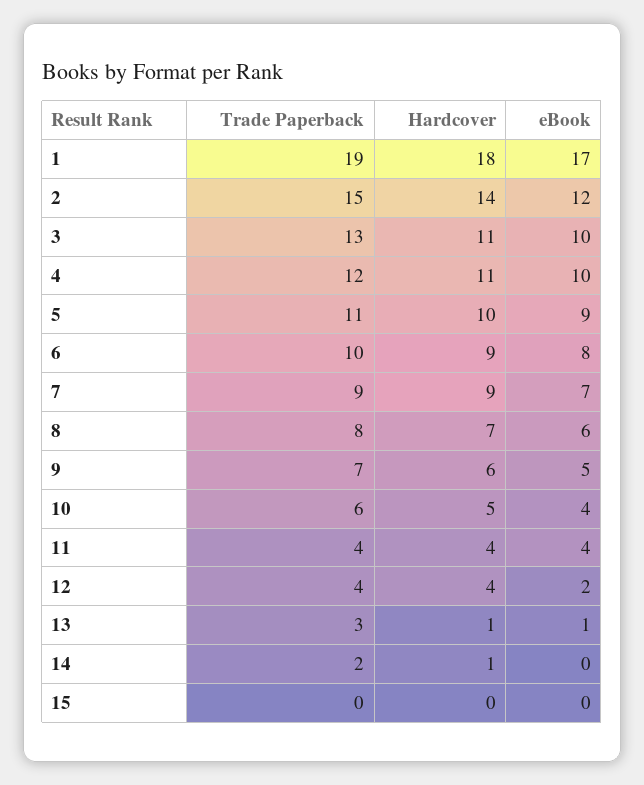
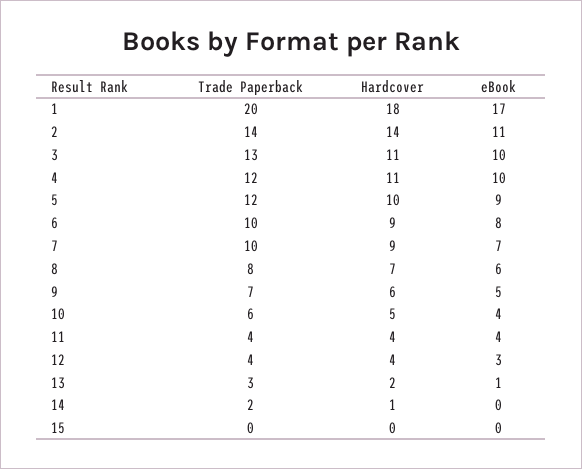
Trade Paperback, 1: 19 -> 20
Trade Paperback, 2: 15 -> 14
eBook, 2: 12 -> 11
Trade Paperback, 5: 11 -> 12
Trade Paperback, 7: 9 -> 10
eBook, 12: 2 -> 3
Hardcover, 13: 1 -> 2

